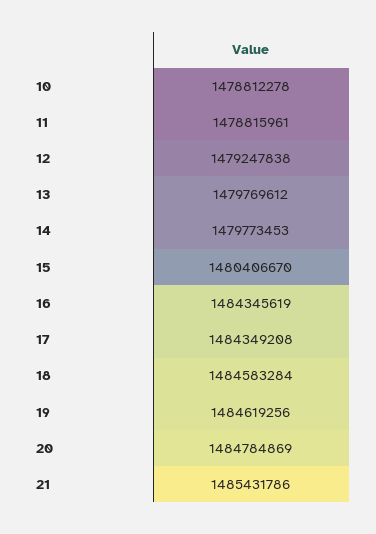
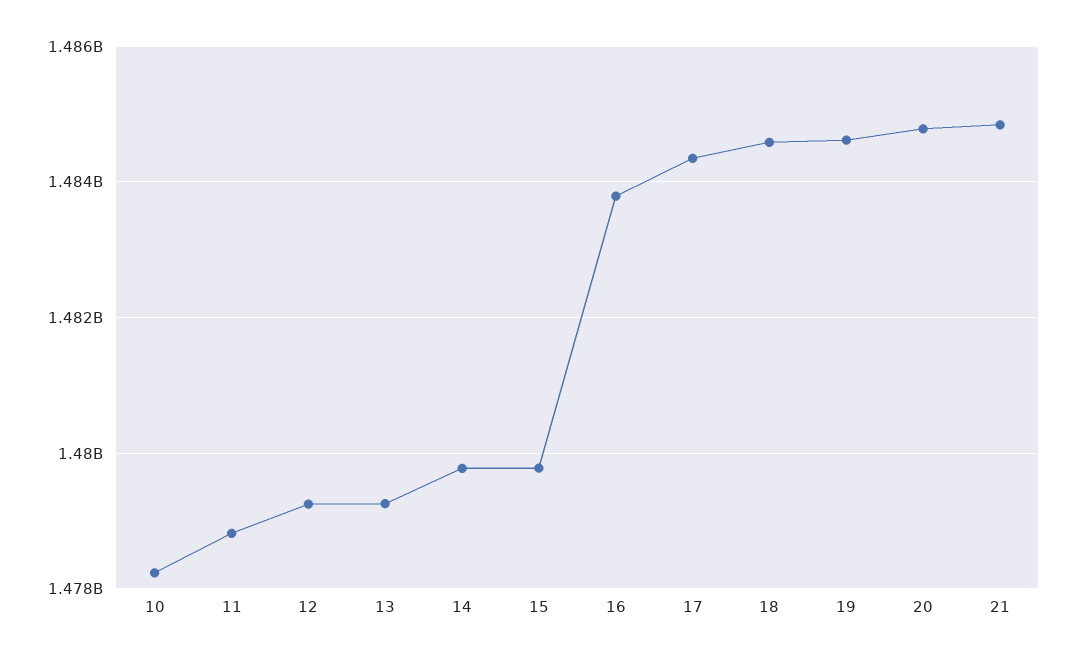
10: 1478812278 -> 1478200000
13: 1479769612 -> 1479200000
15: 1480406670 -> 1479800000
16: 1484345619 -> 1483800000
21: 1485431786 -> 1484800000

